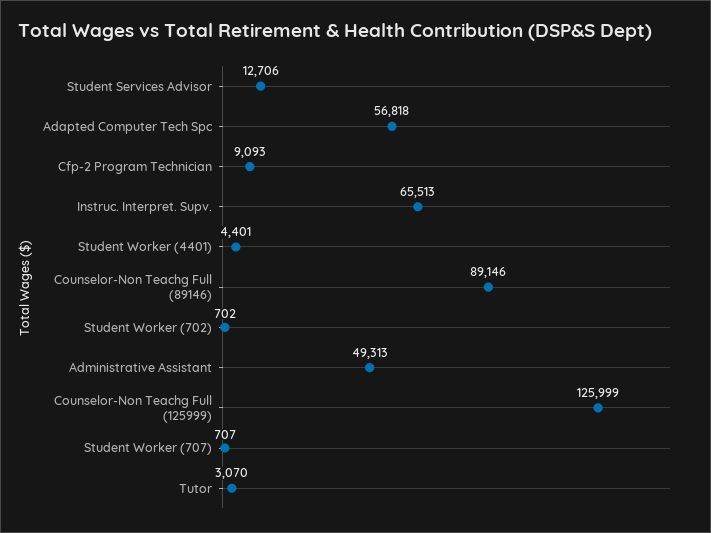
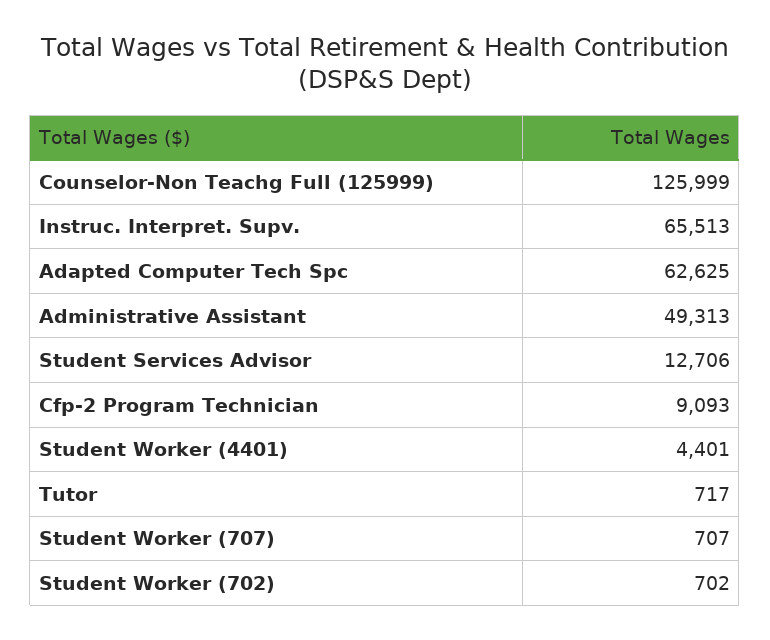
Adapted Computer Tech Spc: 56818 -> 62625
Counselor-Non Teachg Full (89146): 89146 -> none
Tutor: 3070 -> 717

